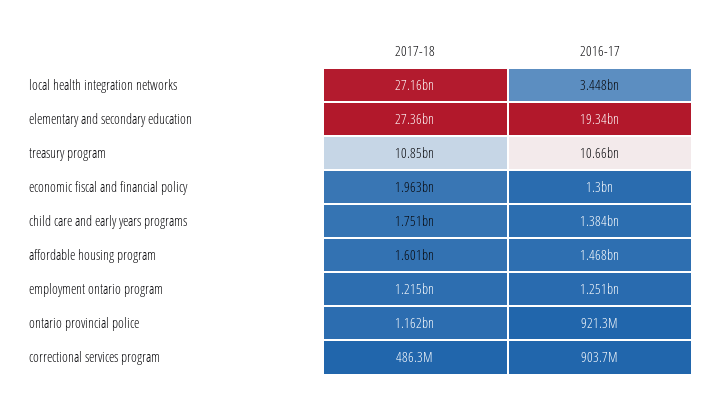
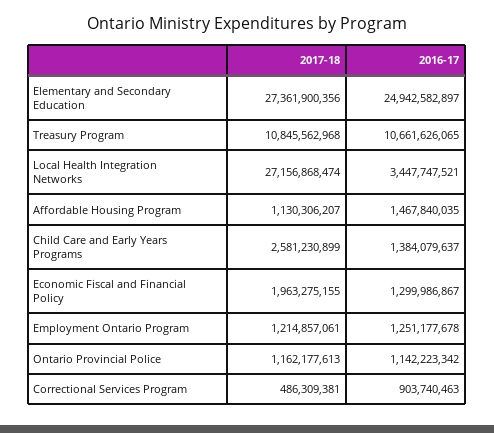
2016-17, elementary and secondary education: 19340000000 -> 24942582897
2017-18, child care and early years programs: 1751000000 -> 2581230899
2017-18, affordable housing program: 1601000000 -> 1130306207
2016-17, ontario provincial police: 921300000 -> 1142223342

